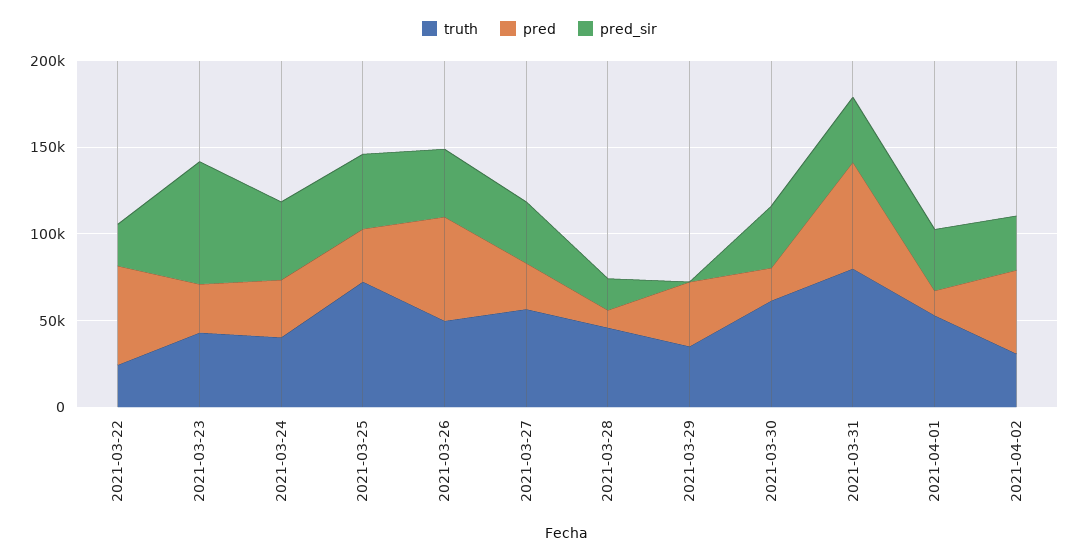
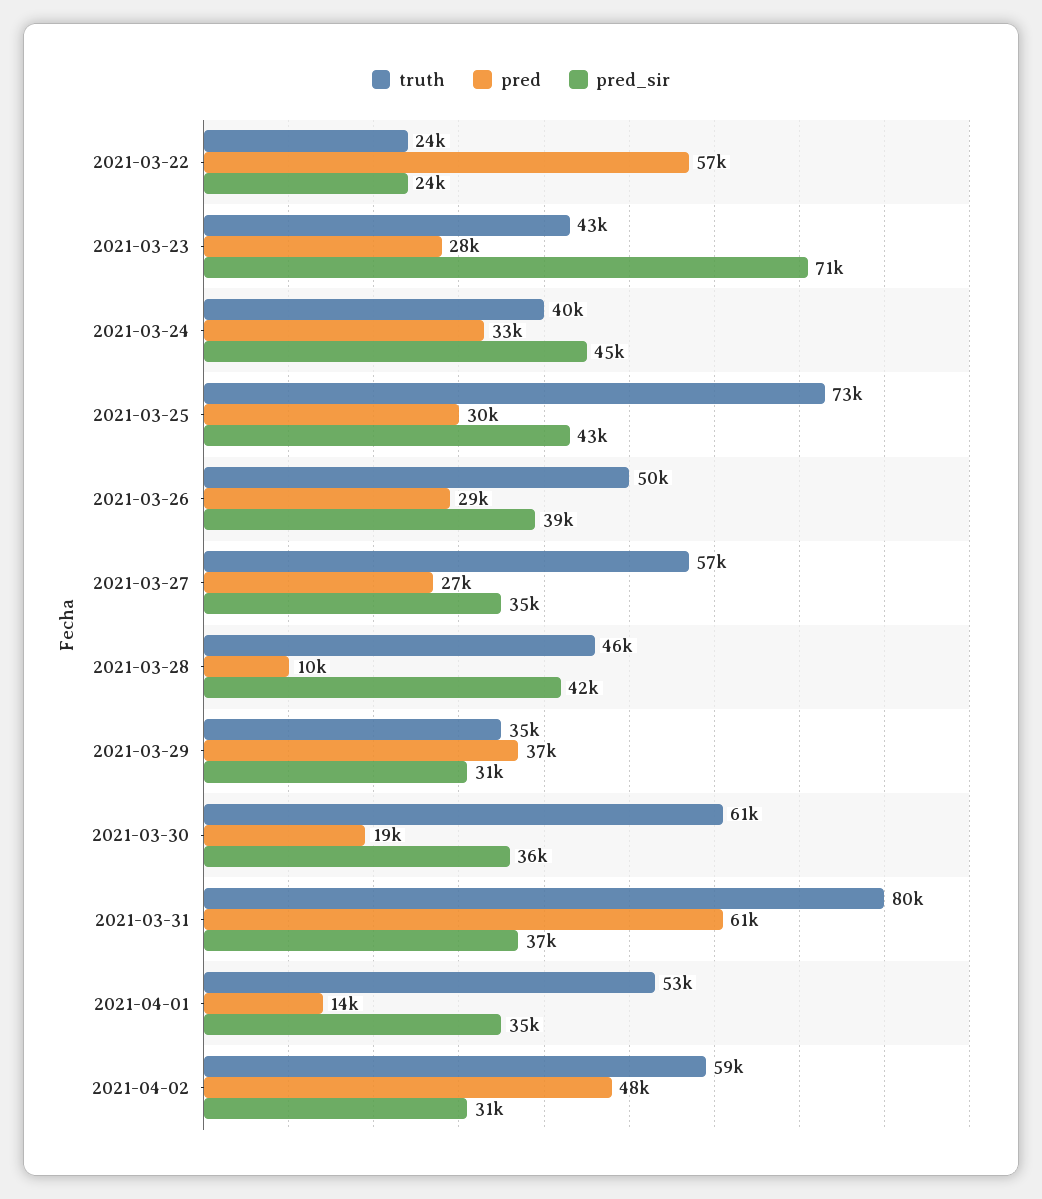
pred, 2021-03-26: 60000 -> 29000
pred_sir, 2021-03-28: 20000 -> 42000
pred_sir, 2021-03-29: 0 -> 31000
truth, 2021-04-02: 30000 -> 59000

